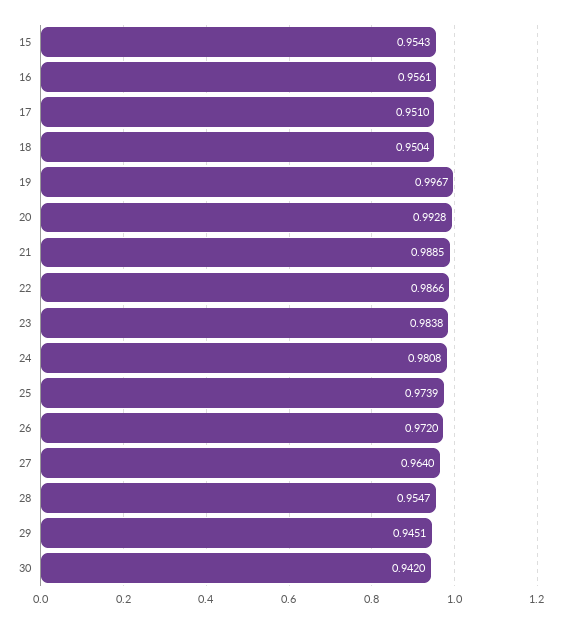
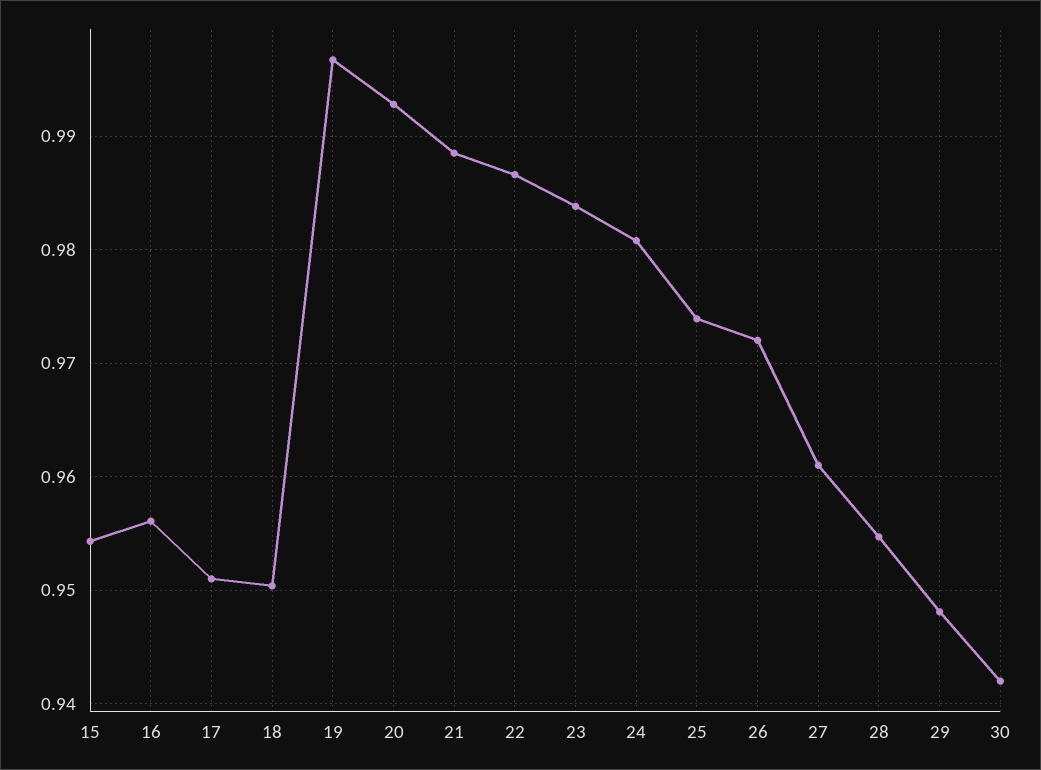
27: 0.964 -> 0.961
29: 0.9451 -> 0.948

